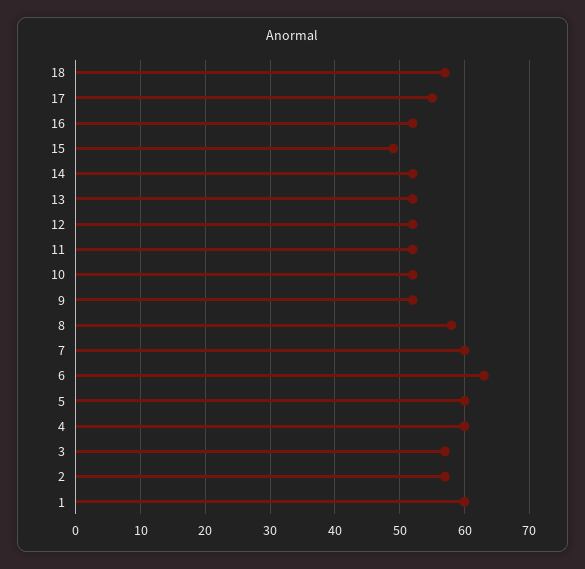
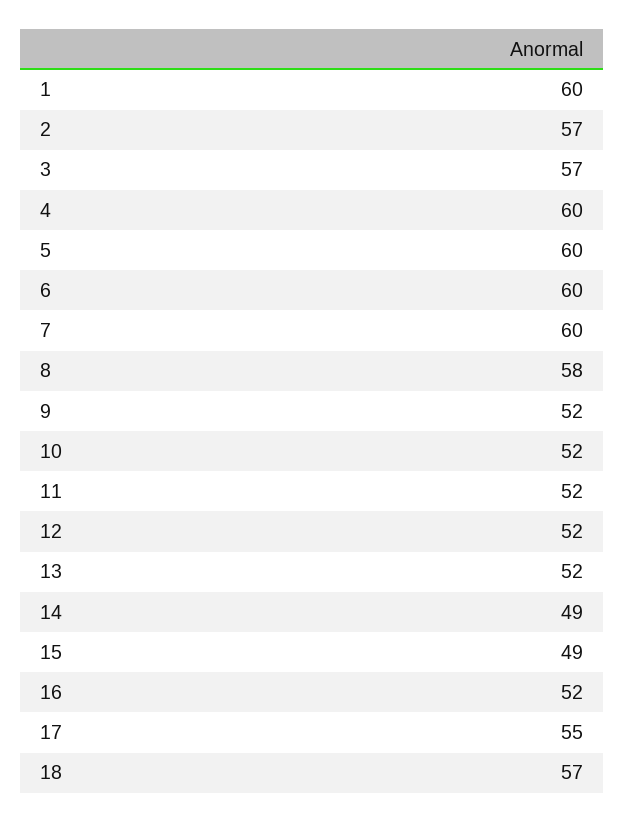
14: 52 -> 49
6: 63 -> 60

